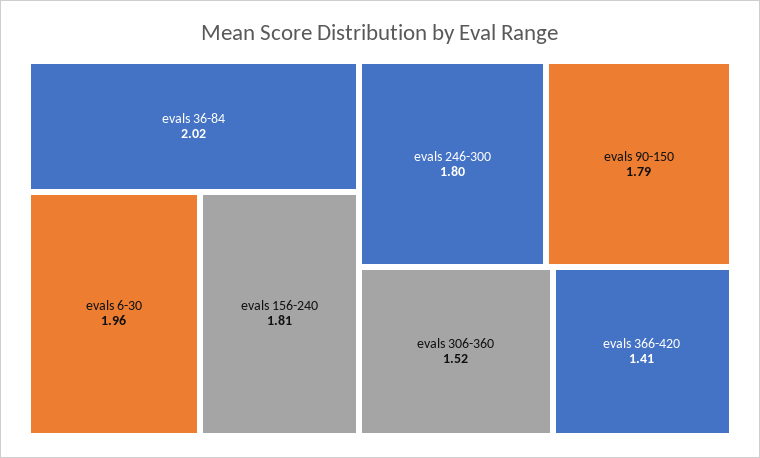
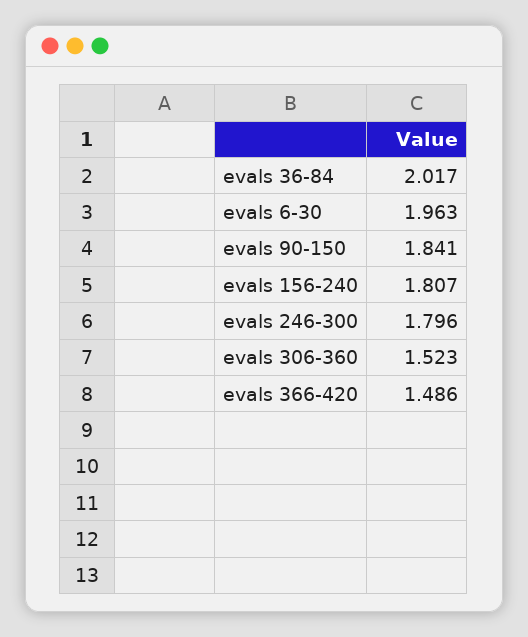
evals 90-150: 1.79 -> 1.841
evals 366-420: 1.41 -> 1.486

